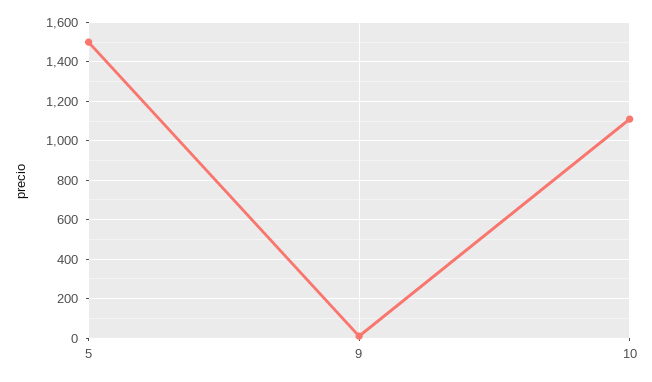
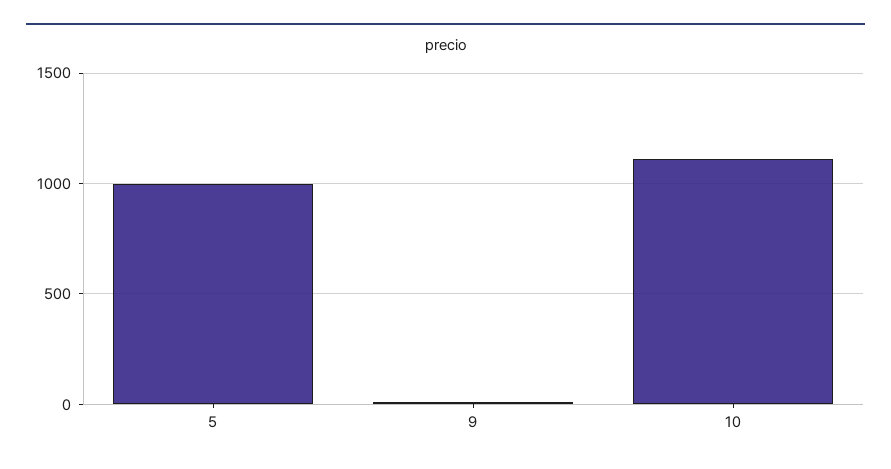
5: 1500 -> 1000

